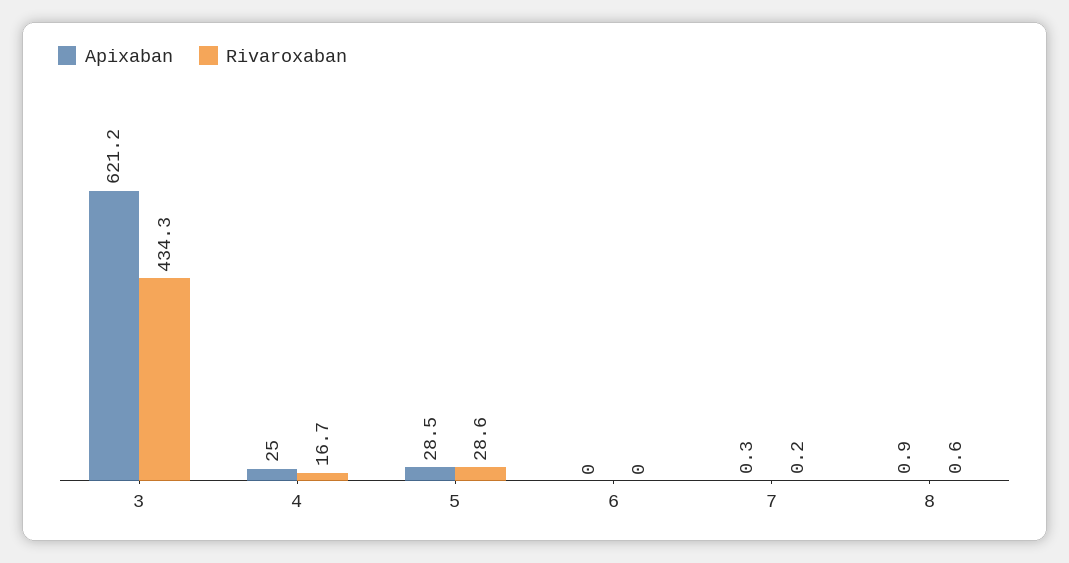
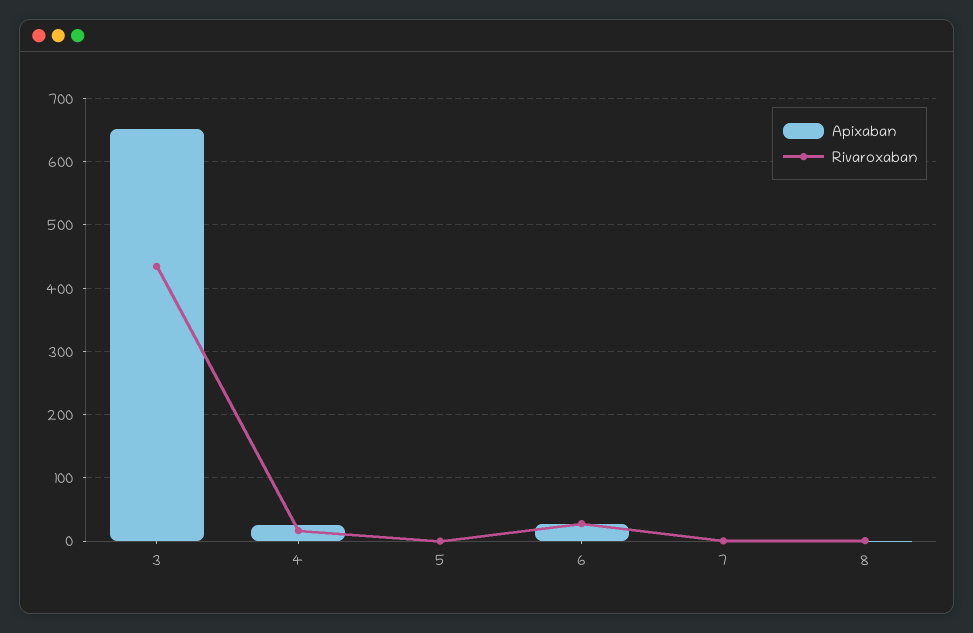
Apixaban, 3: 621.2 -> 650
Apixaban, 5: 28.5 -> 0
Rivaroxaban, 5: 28.6 -> 0
Apixaban, 6: 0 -> 30
Rivaroxaban, 6: 0 -> 30

